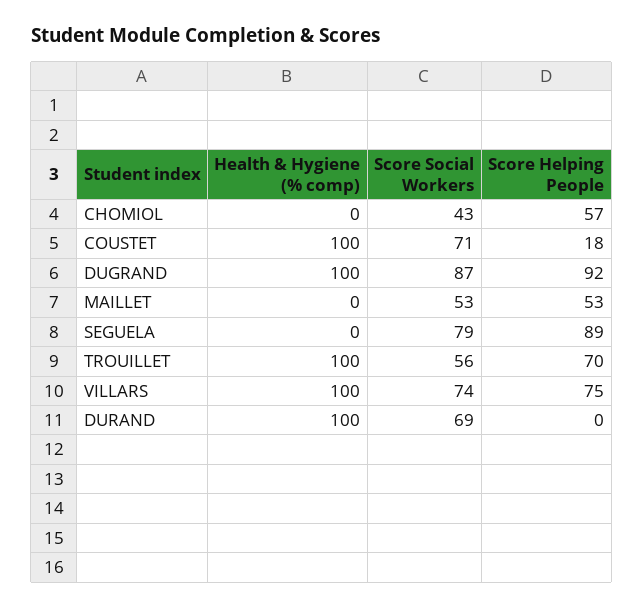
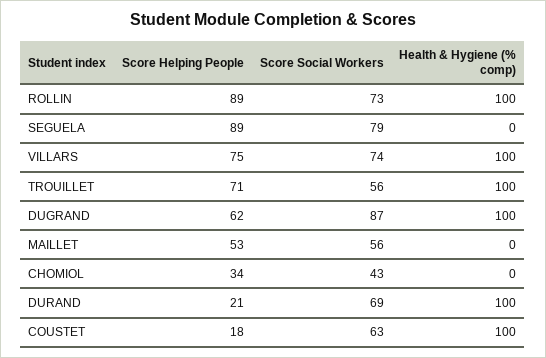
Score Helping People, CHOMIOL: 57 -> 34
Score Social Workers, COUSTET: 71 -> 63
Score Helping People, DUGRAND: 92 -> 62
Score Social Workers, MAILLET: 53 -> 56
Score Helping People, TROUILLET: 70 -> 71
Score Helping People, DURAND: 0 -> 21
Score Helping People, ROLLIN: none -> 89
Score Social Workers, ROLLIN: none -> 73
Health & Hygiene (% comp), ROLLIN: none -> 100

